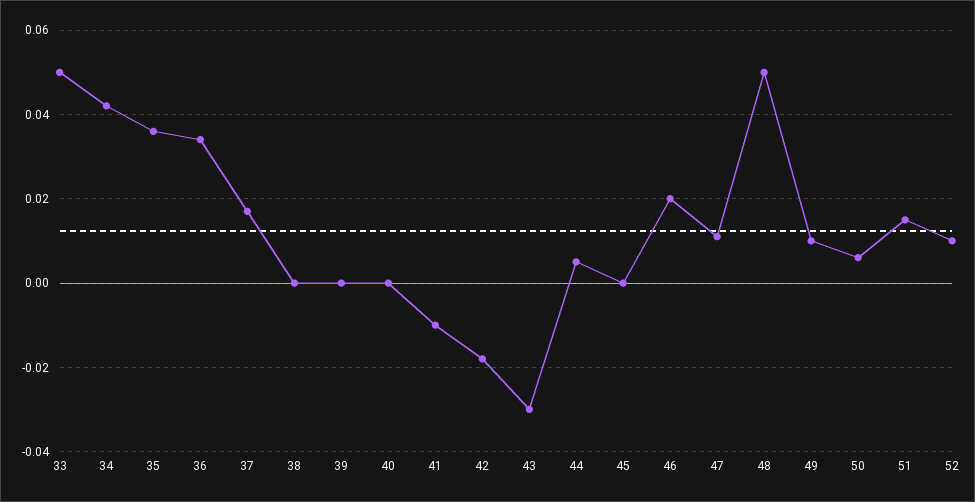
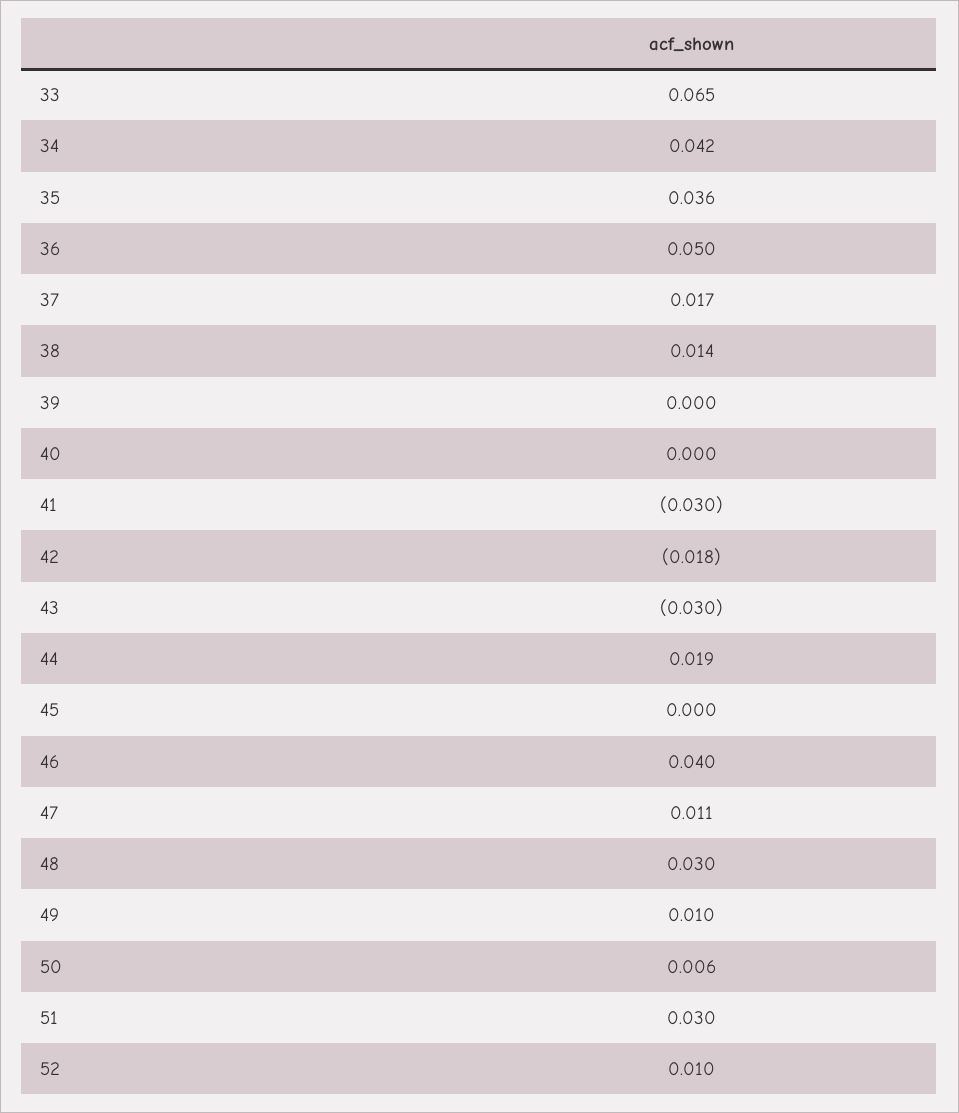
33: 0.05 -> 0.065
36: 0.035 -> 0.05
38: 0 -> 0.014
41: -0.01 -> -0.03
44: 0.005 -> 0.019
46: 0.02 -> 0.04
48: 0.05 -> 0.03
51: 0.015 -> 0.03

